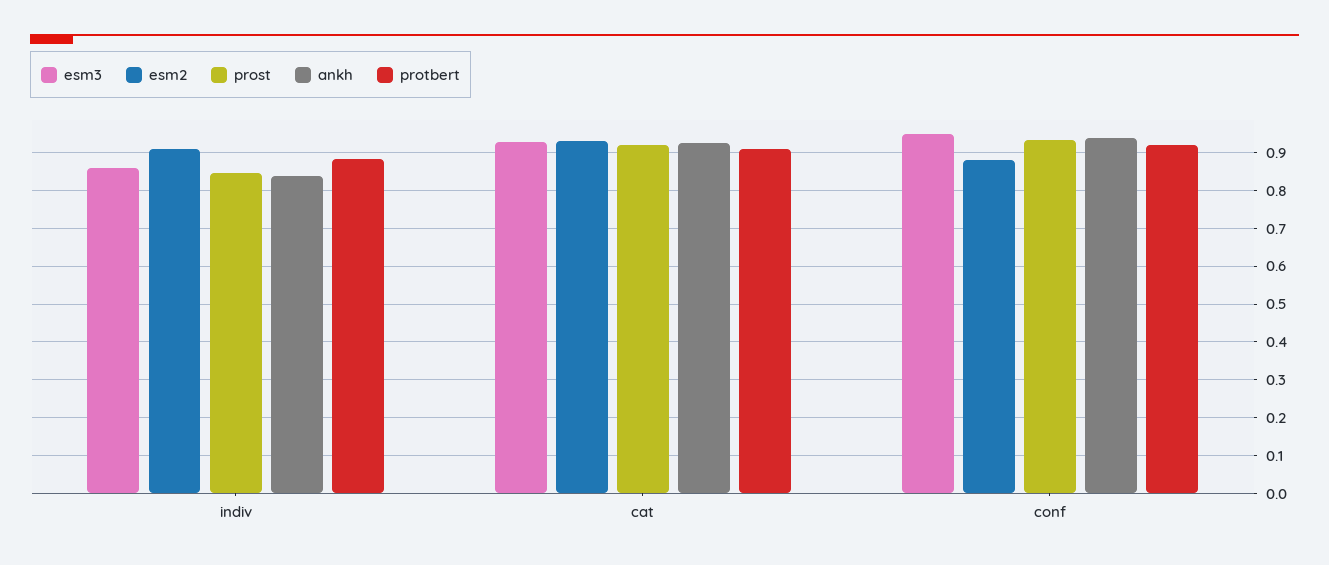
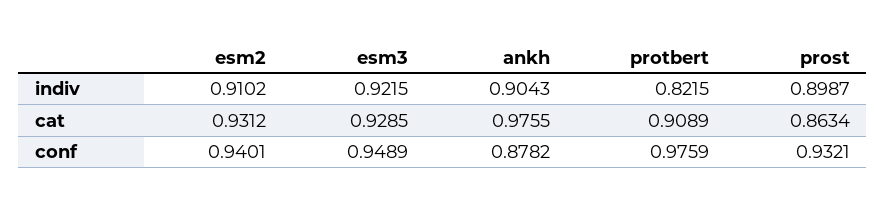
esm3, indiv: 0.86 -> 0.9215
prost, indiv: 0.84 -> 0.8987
ankh, indiv: 0.84 -> 0.9043
protbert, indiv: 0.88 -> 0.8215
prost, cat: 0.92 -> 0.8634
ankh, cat: 0.92 -> 0.9755
esm2, conf: 0.88 -> 0.9401
ankh, conf: 0.94 -> 0.8782
protbert, conf: 0.92 -> 0.9759

